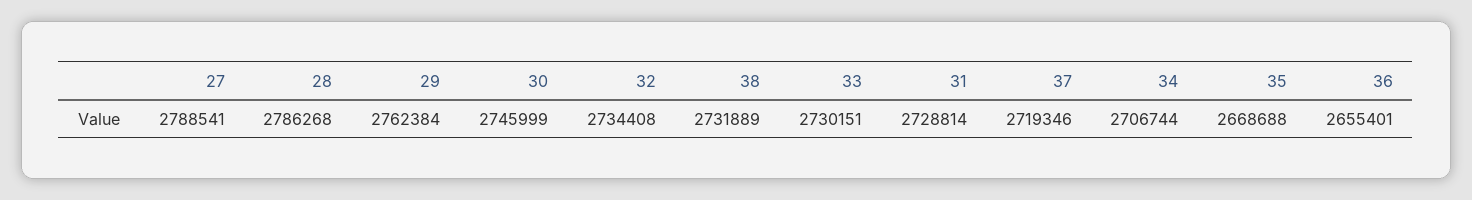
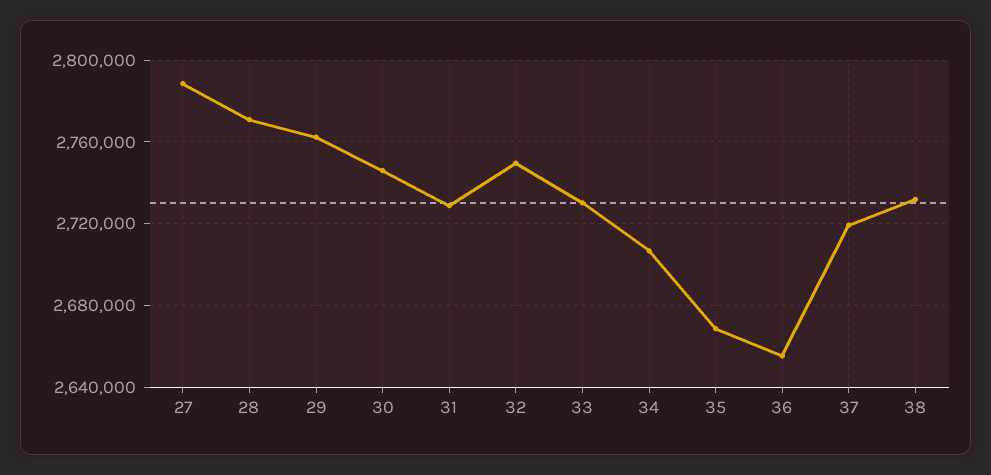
28: 2786268 -> 2770000
32: 2734408 -> 2750000

